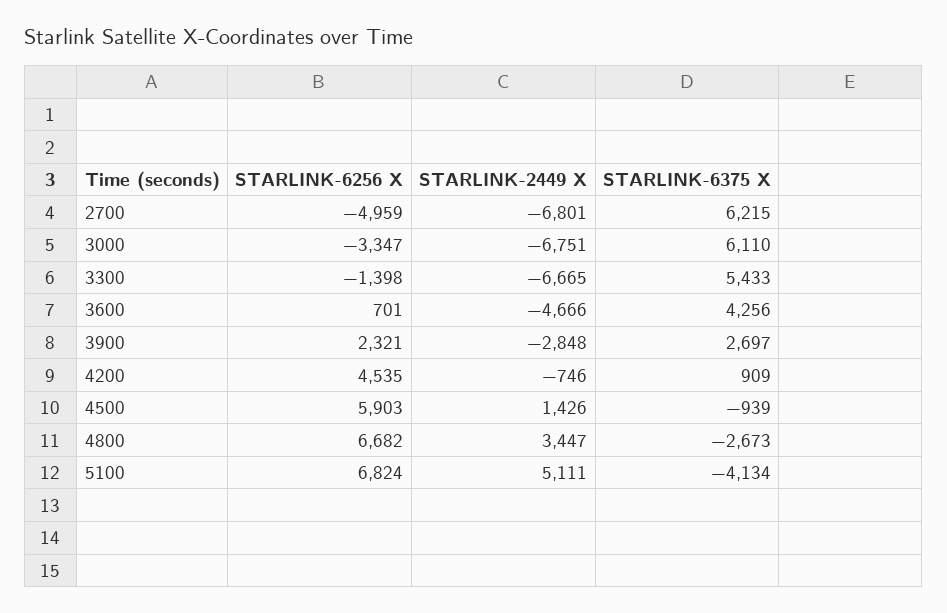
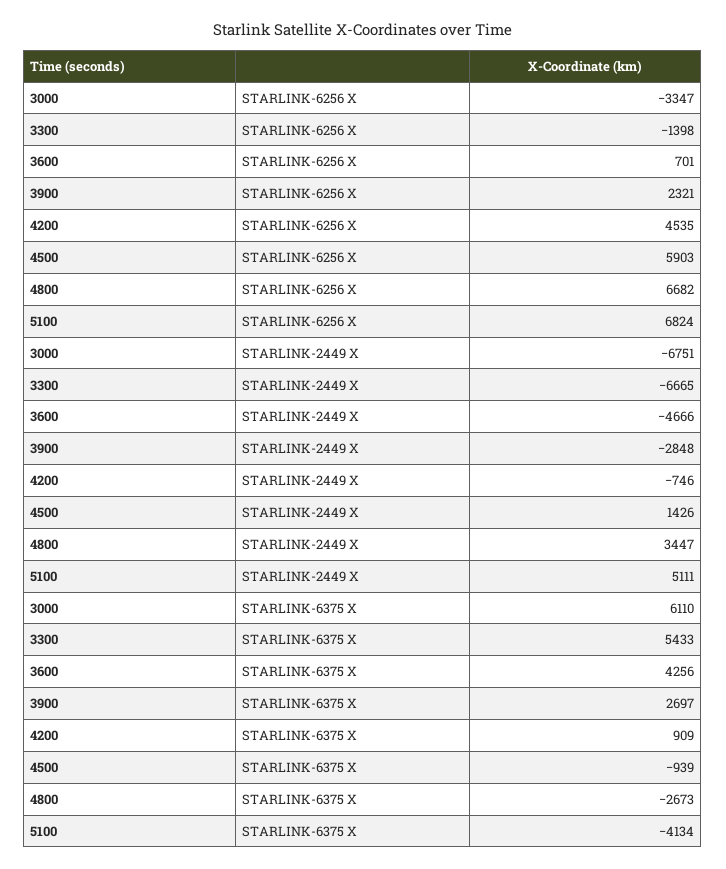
STARLINK-6256 X, 2700: -4959 -> none
STARLINK-2449 X, 2700: -6801 -> none
STARLINK-6375 X, 2700: 6215 -> none

